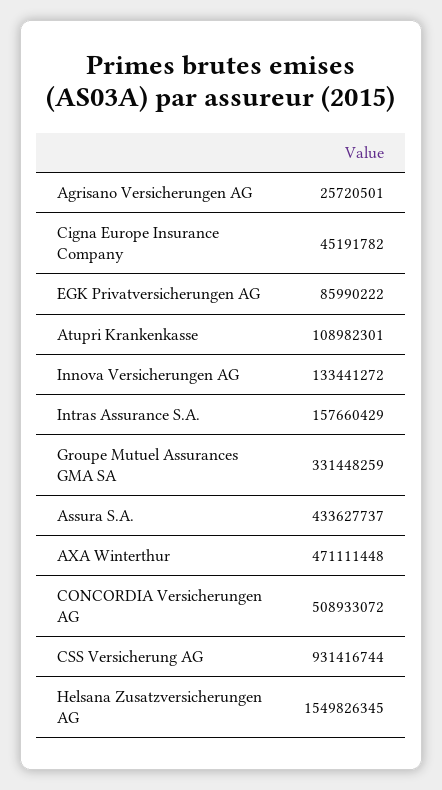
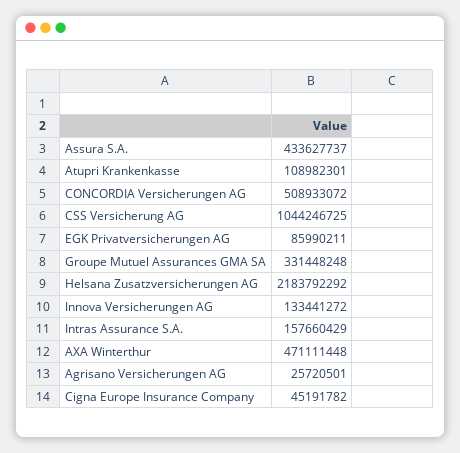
EGK Privatversicherungen AG: 85990222 -> 85990211
Groupe Mutuel Assurances GMA SA: 331448259 -> 331448248
CSS Versicherung AG: 931416744 -> 1044246725
Helsana Zusatzversicherungen AG: 1549826345 -> 2183792292

